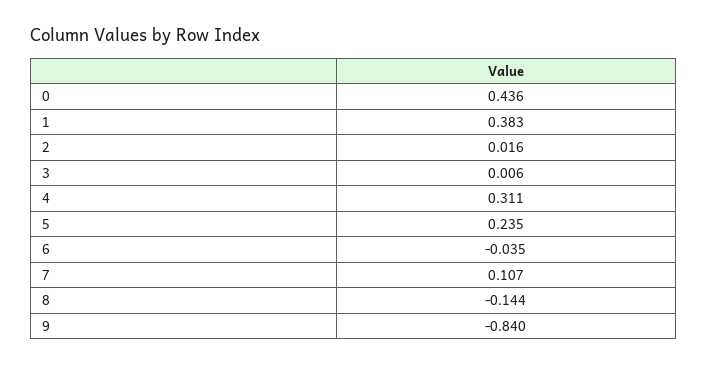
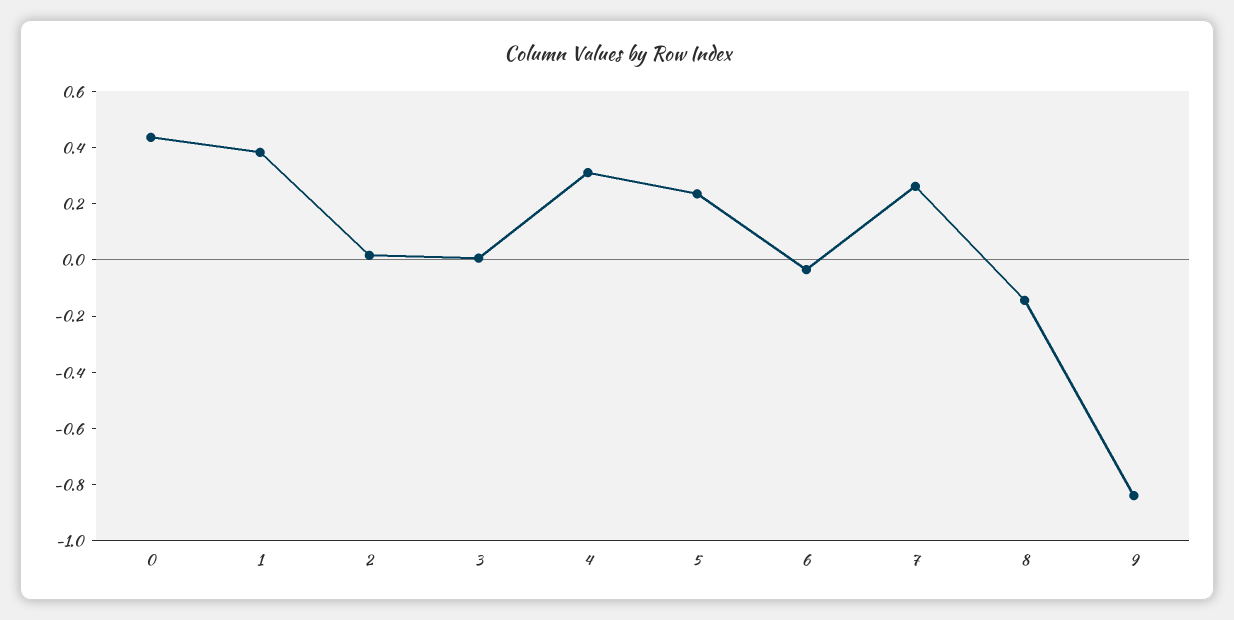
7: 0.107 -> 0.25

